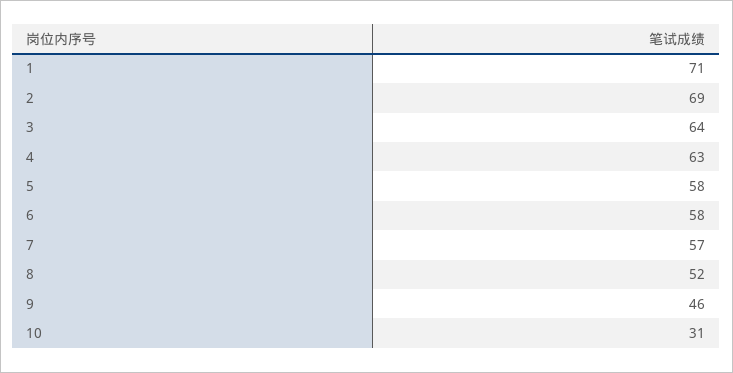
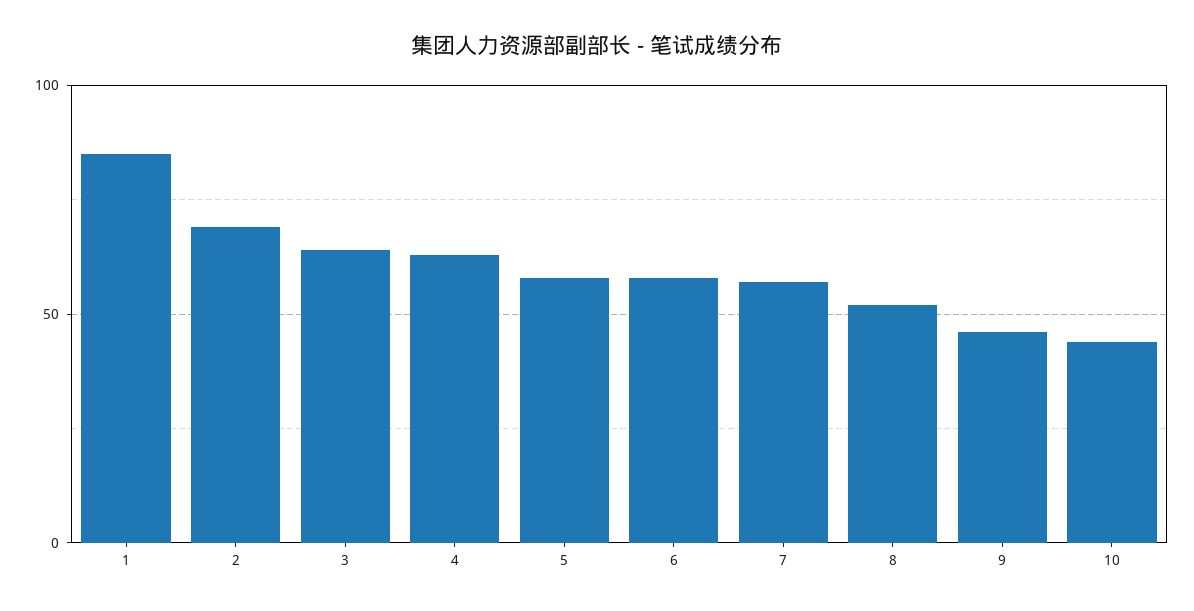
1: 71 -> 85
10: 31 -> 45

